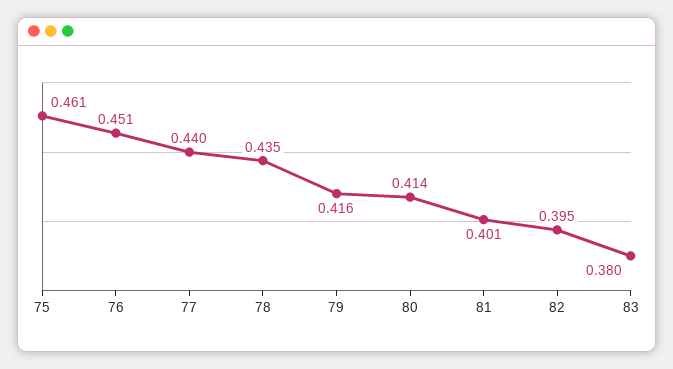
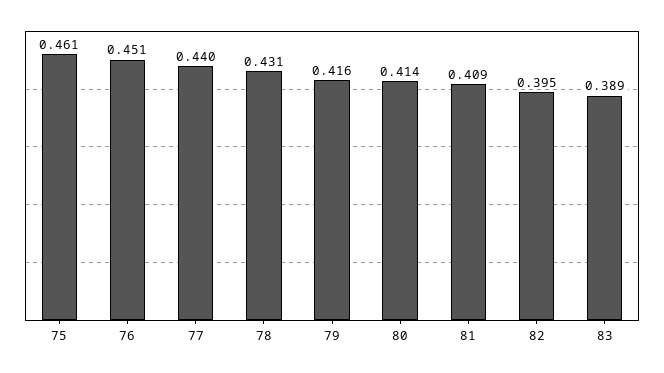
78: 0.435 -> 0.431
81: 0.401 -> 0.409
83: 0.38 -> 0.389

